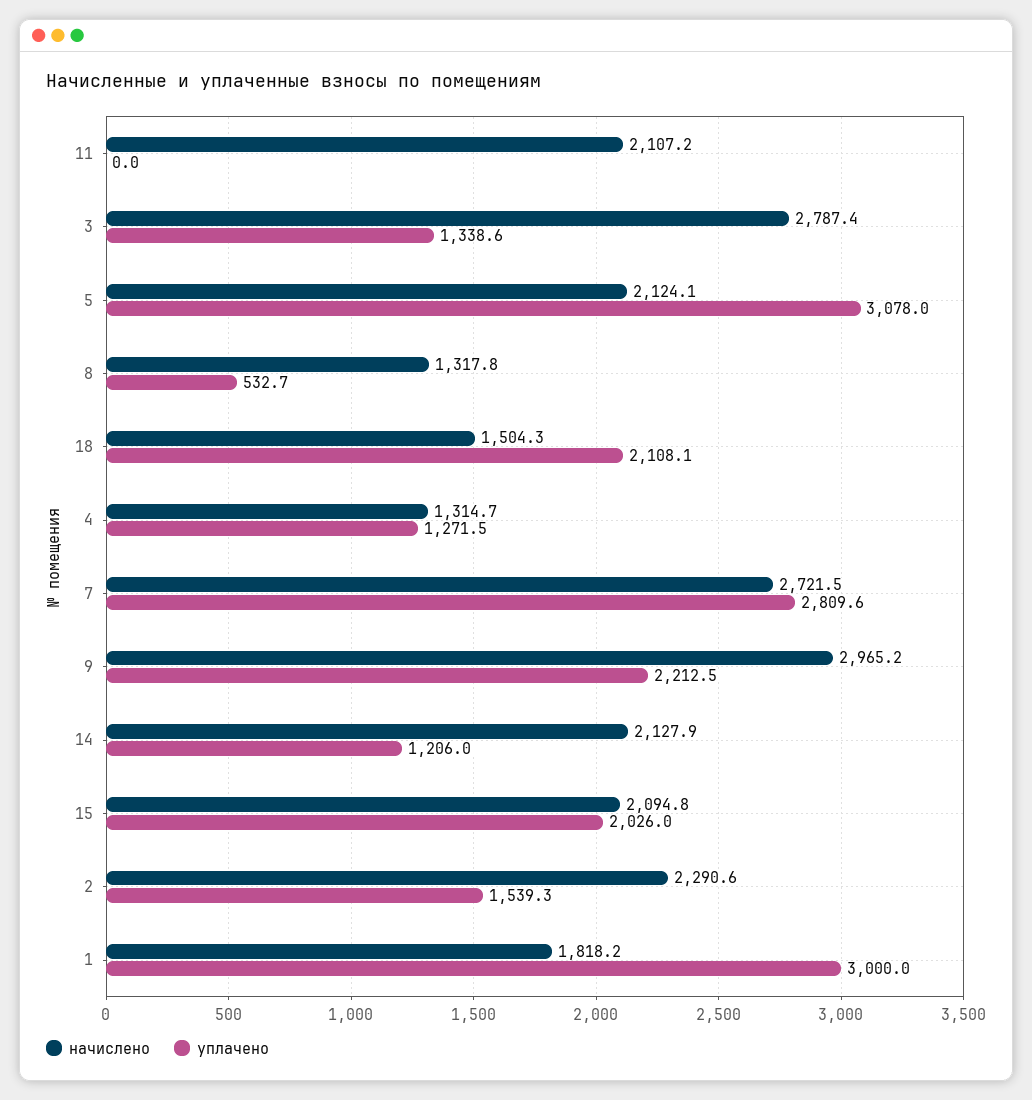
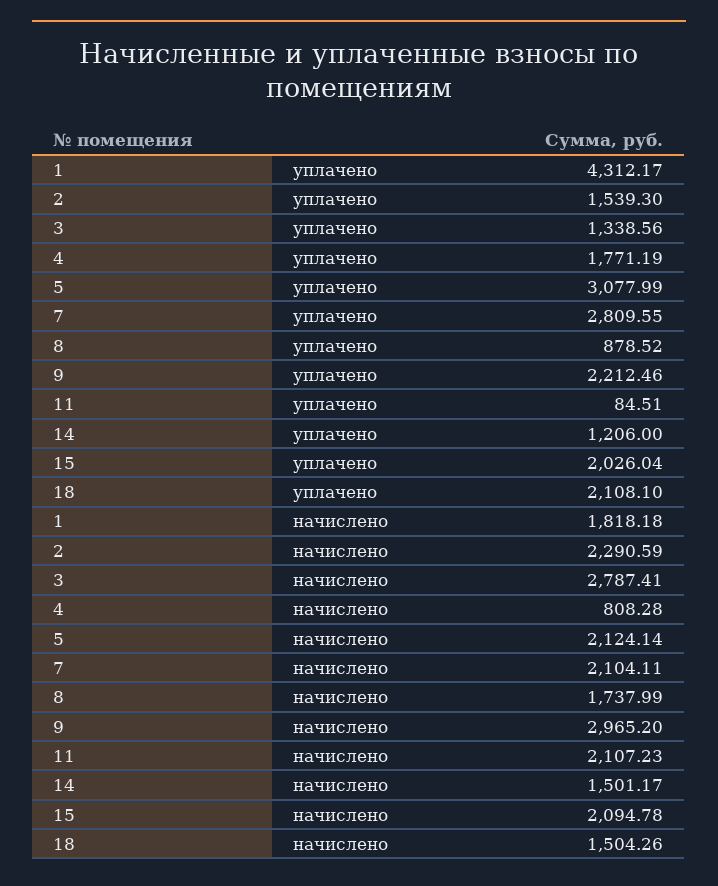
уплачено, 11: 0 -> 84.51
начислено, 8: 1317.8 -> 1737.99
уплачено, 8: 532.7 -> 878.52
начислено, 4: 1314.7 -> 808.28
уплачено, 4: 1271.5 -> 1771.19
начислено, 7: 2721.5 -> 2104.11
начислено, 14: 2127.9 -> 1501.17
уплачено, 1: 3000 -> 4312.17

